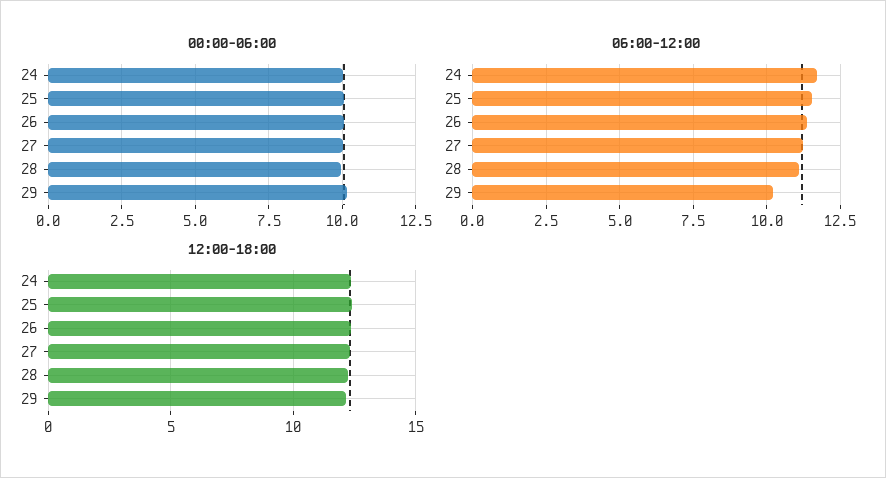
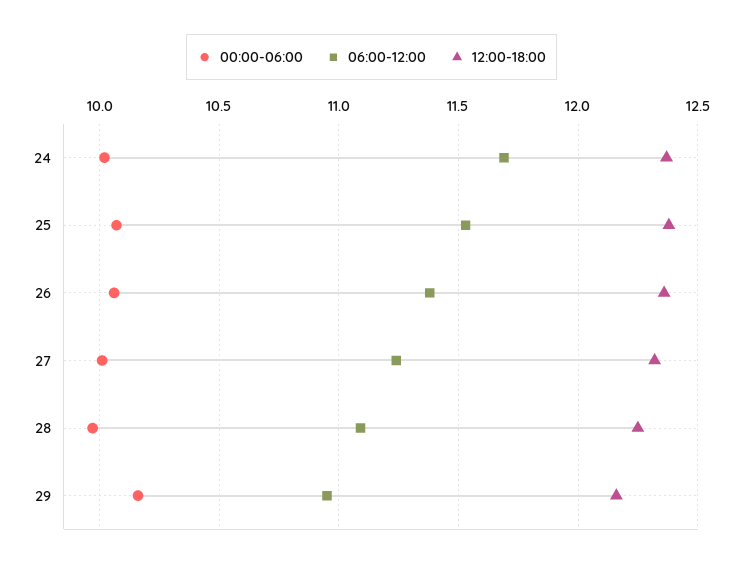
06:00-12:00, 29: 10.25 -> 10.95

